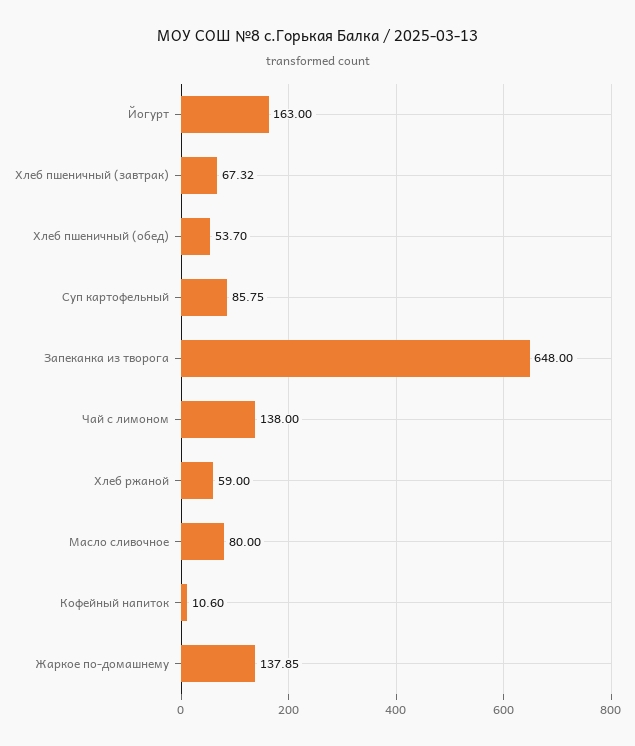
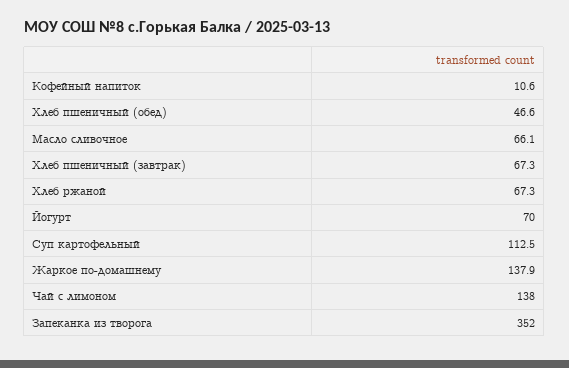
Йогурт: 163 -> 70
Хлеб пшеничный (обед): 53.7 -> 46.6
Суп картофельный: 85.75 -> 112.5
Запеканка из творога: 648 -> 352
Хлеб ржаной: 59 -> 67.3
Масло сливочное: 80 -> 66.1

